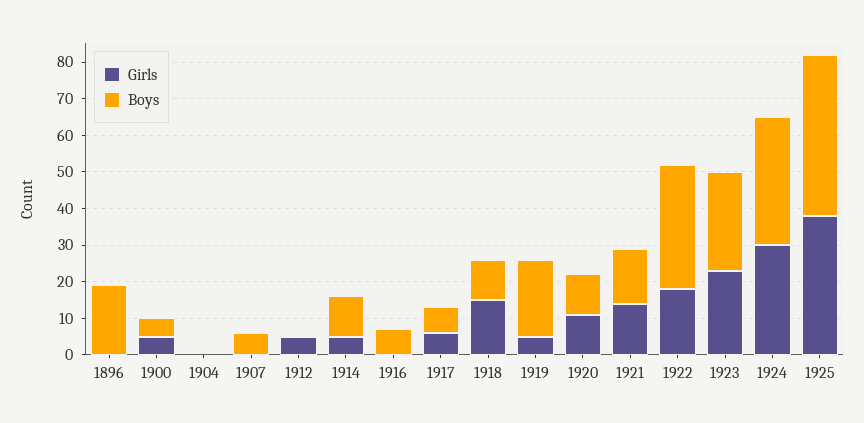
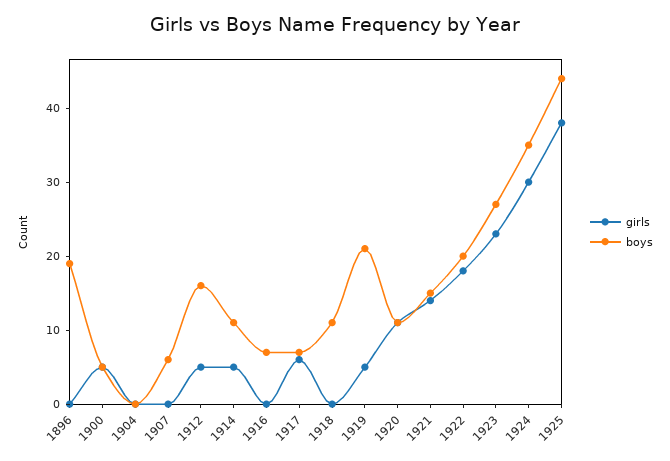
Boys, 1912: 0 -> 15
Girls, 1918: 15 -> 0
Boys, 1922: 35 -> 20

